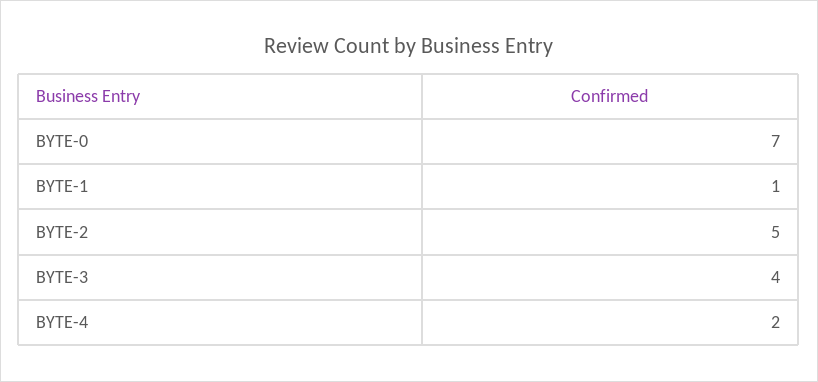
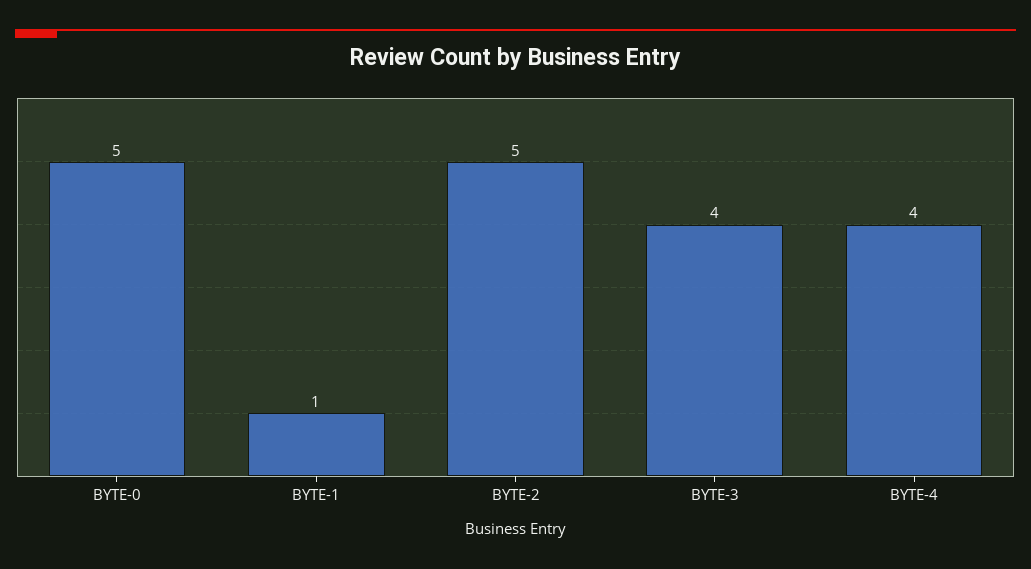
BYTE-0: 7 -> 5
BYTE-4: 2 -> 4

